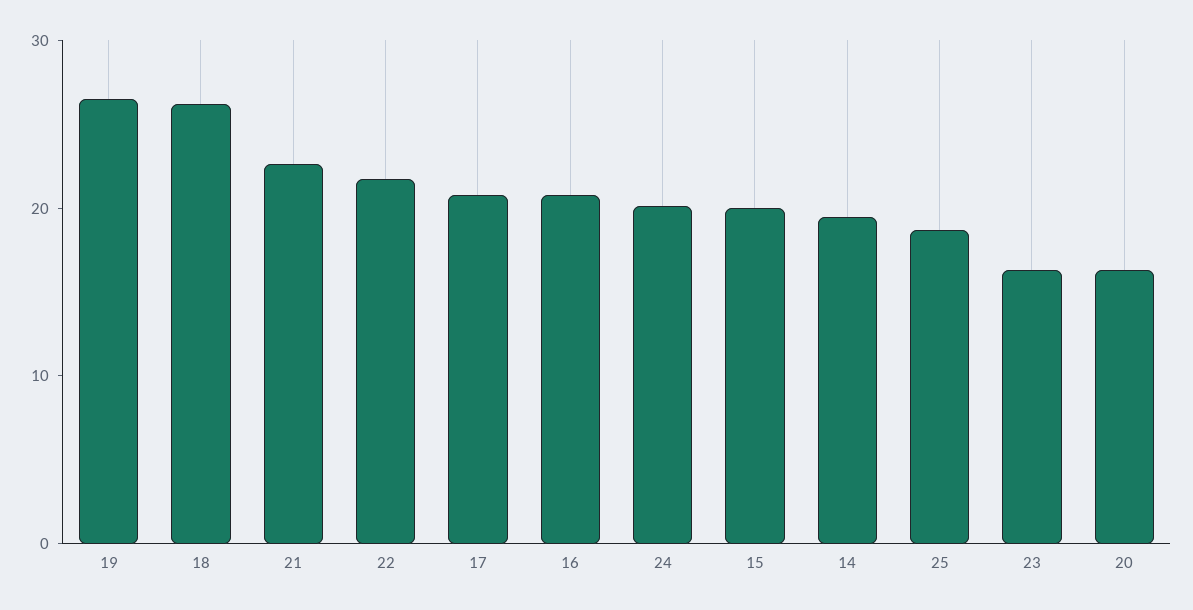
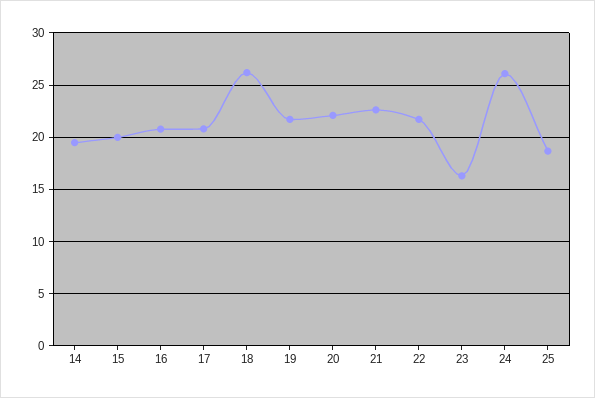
19: 26 -> 22
24: 20 -> 26
20: 16 -> 22

